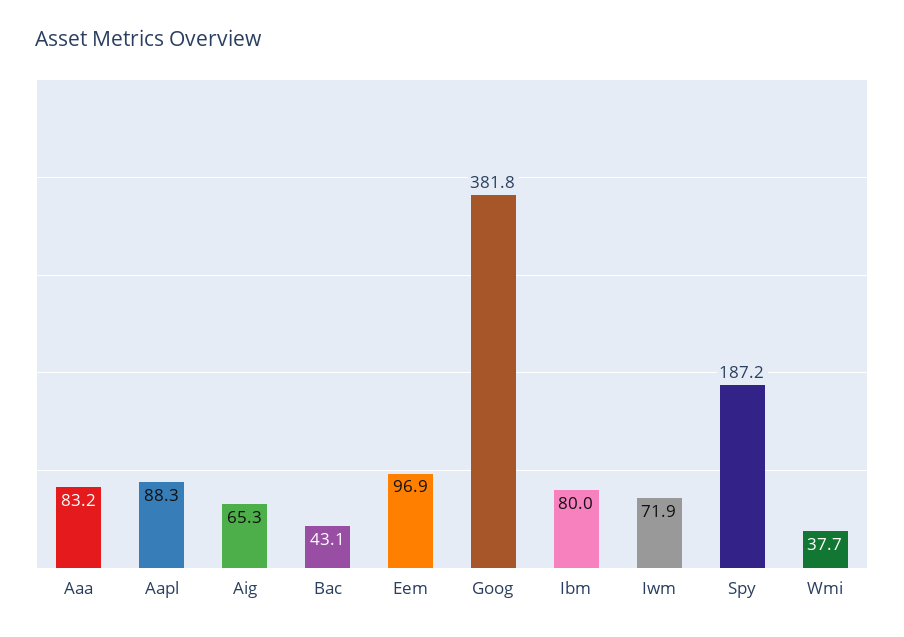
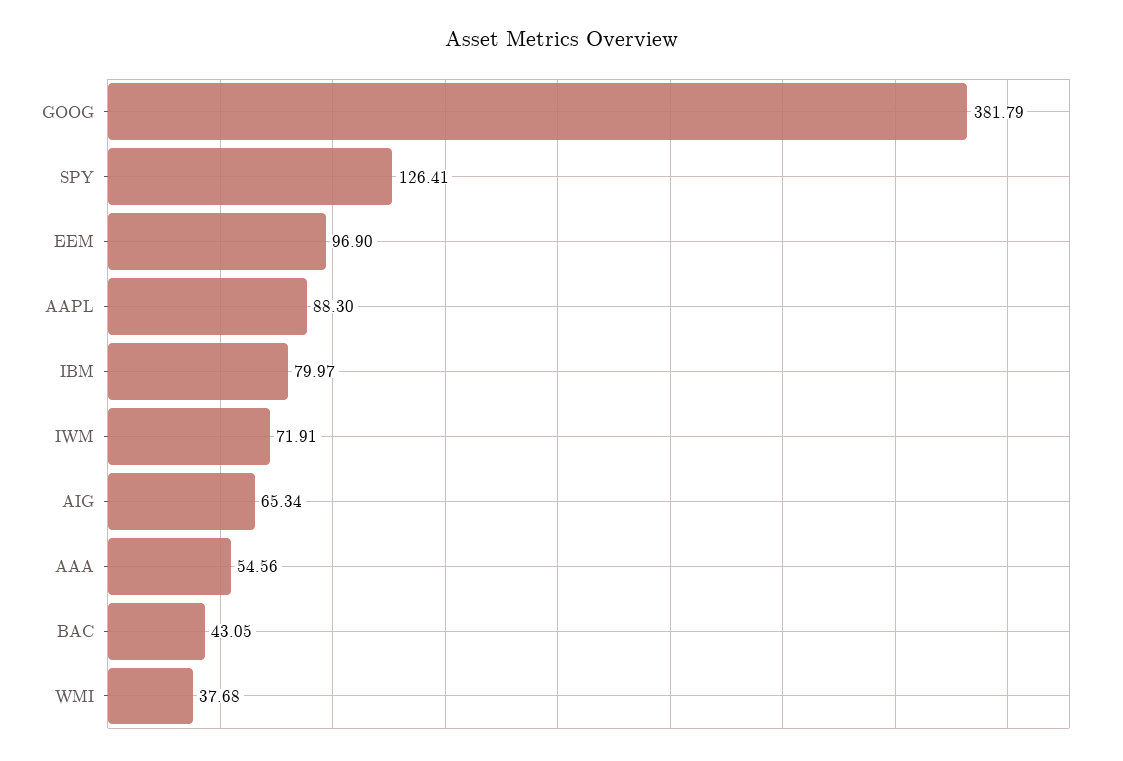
Aaa: 83.2 -> 54.56
Spy: 187.2 -> 126.41

